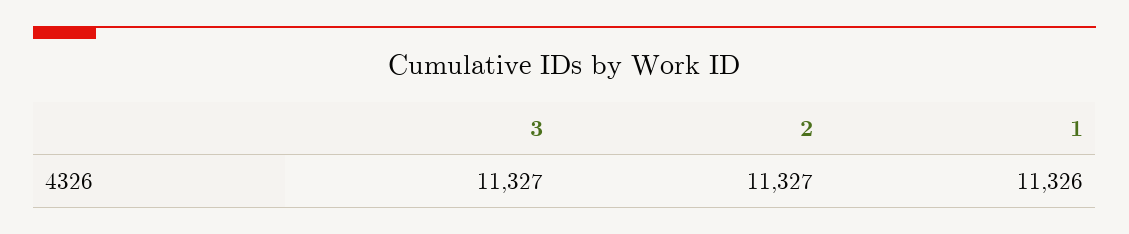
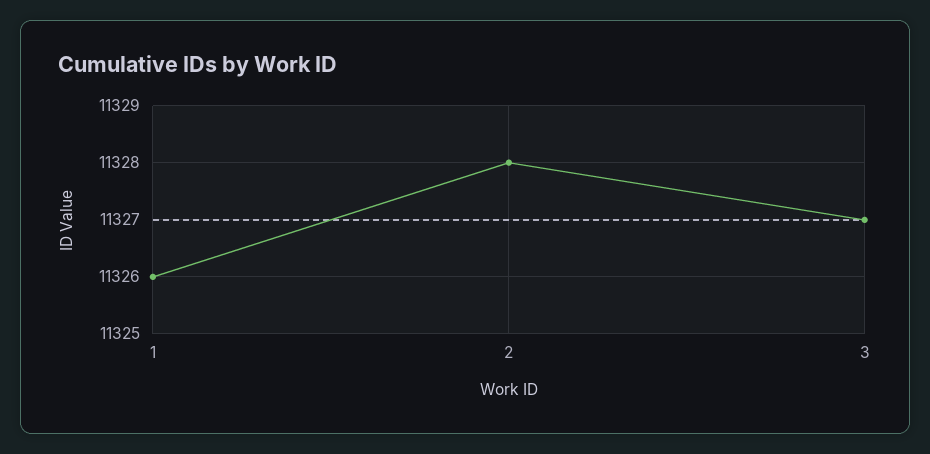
2: 11327 -> 11328

